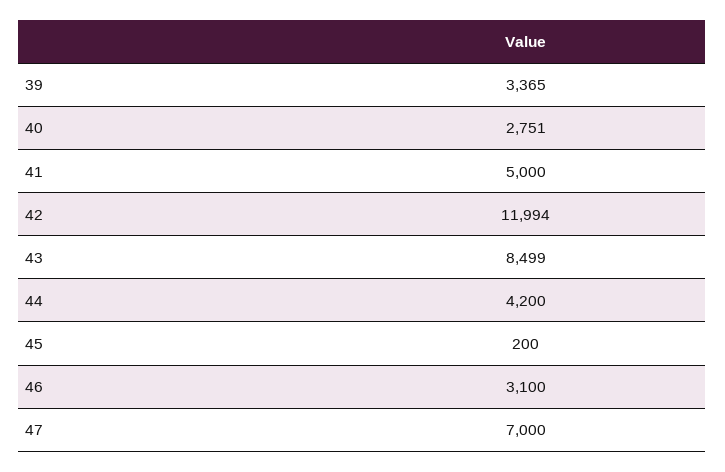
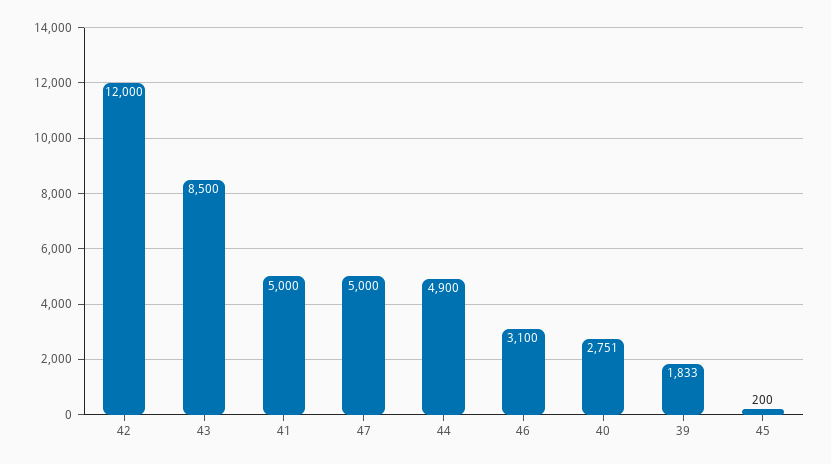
39: 3365 -> 1833
42: 11994 -> 12000
43: 8499 -> 8500
44: 4200 -> 4900
47: 7000 -> 5000

